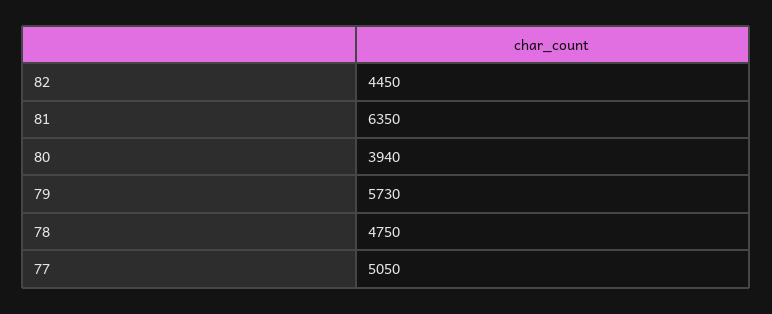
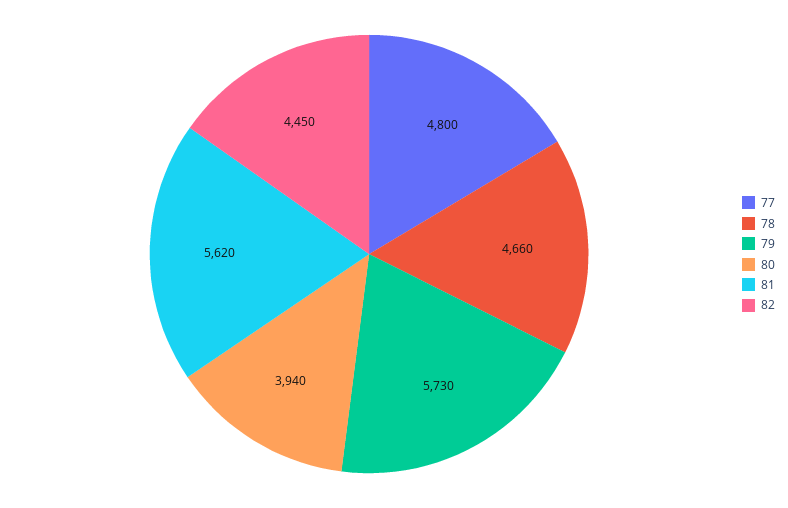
81: 6350 -> 5620
78: 4750 -> 4660
77: 5050 -> 4800

